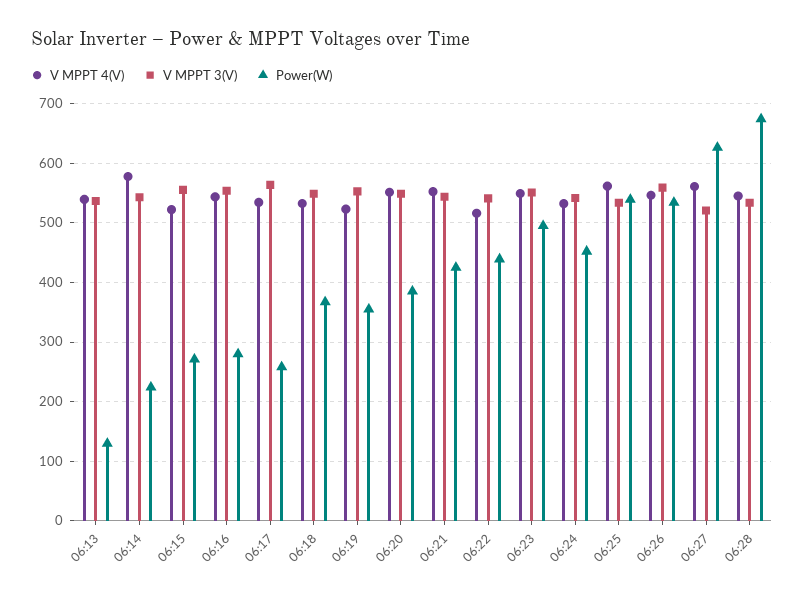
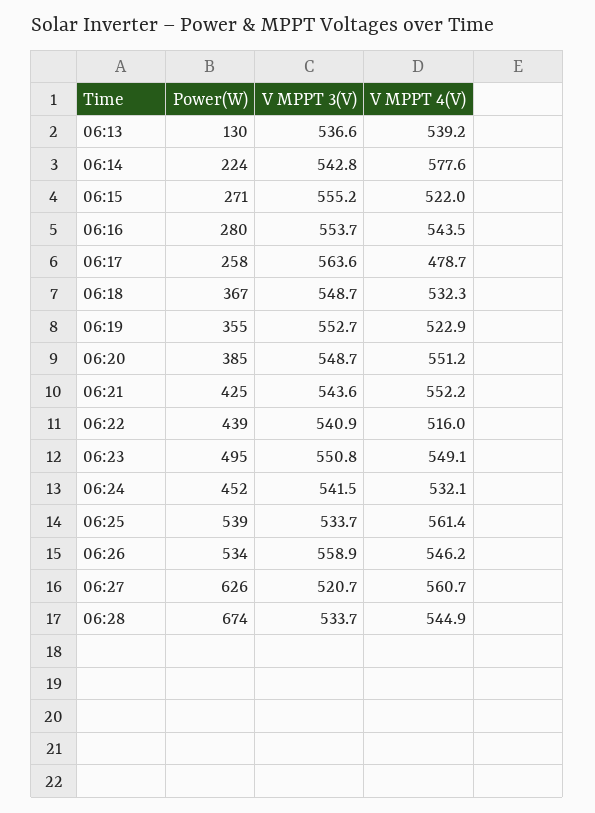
V MPPT 4(V), 06:17: 540 -> 478.7

